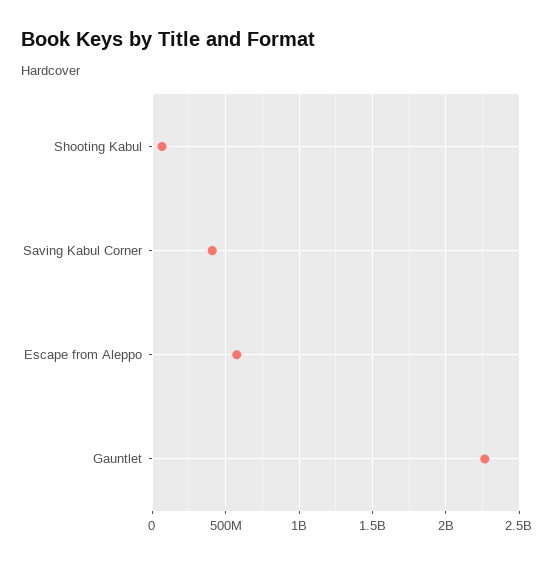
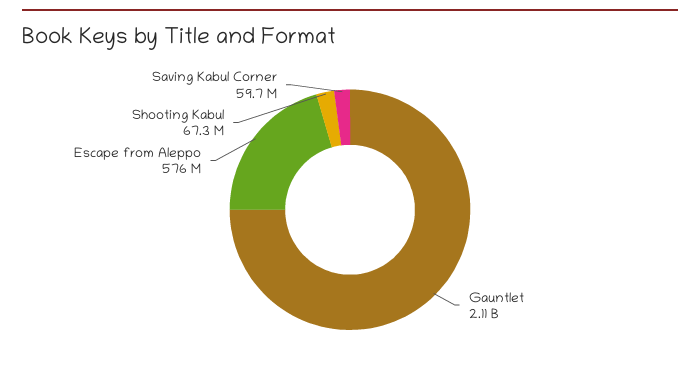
Saving Kabul Corner: 400000000 -> 59700000
Gauntlet: 2250000000 -> 2110000000

